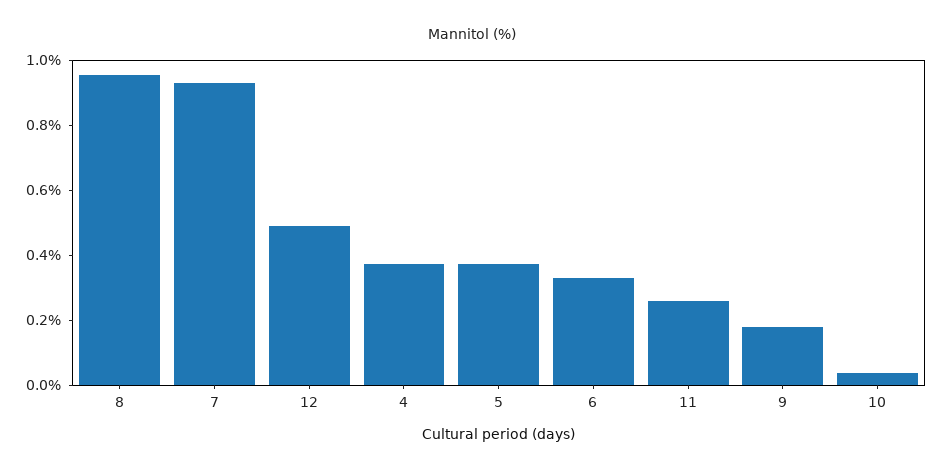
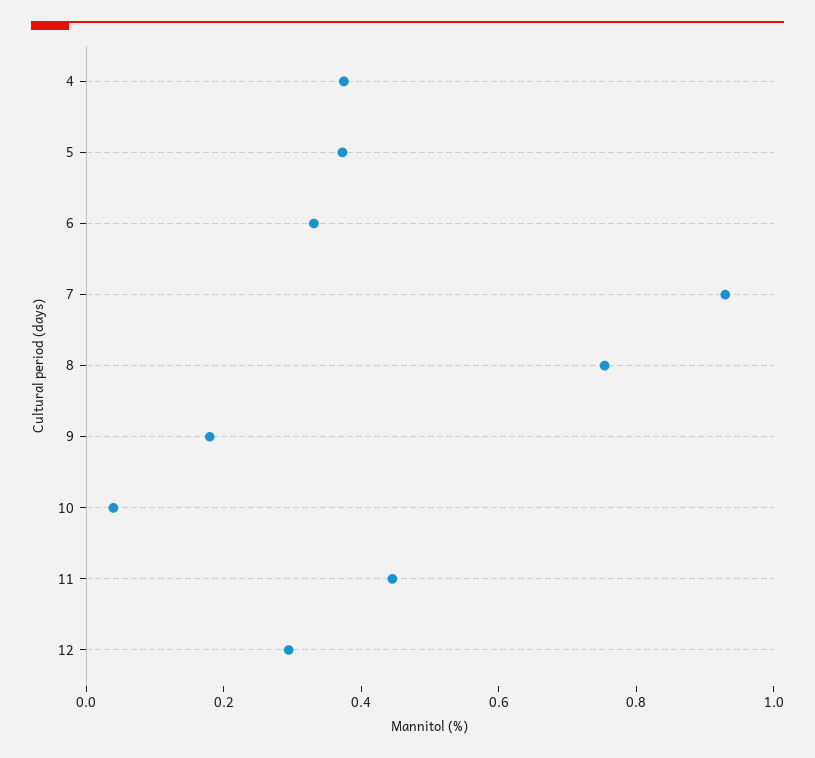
8: 0.95 -> 0.75
12: 0.5 -> 0.3
11: 0.25 -> 0.45

